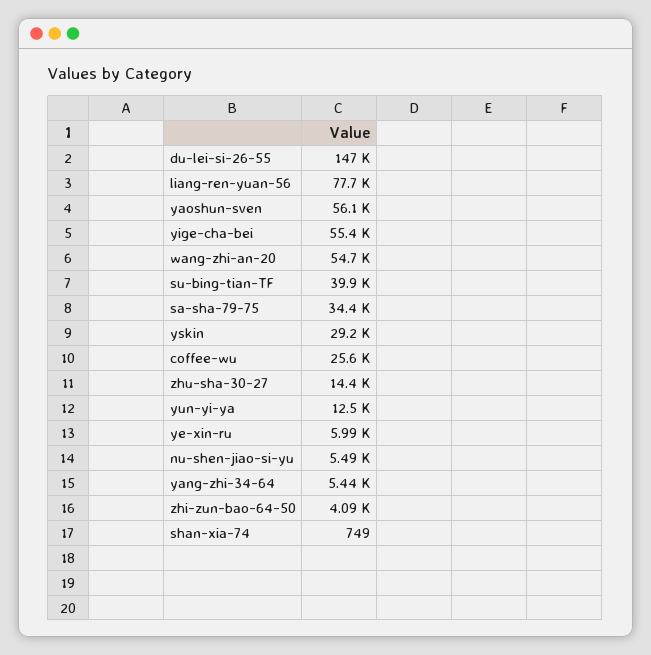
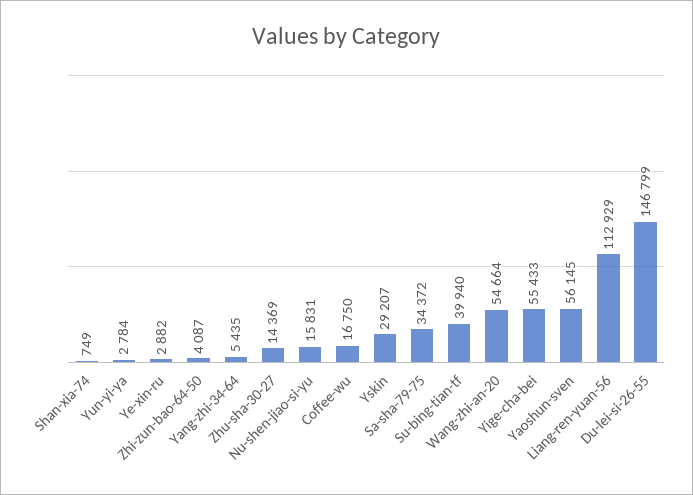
liang-ren-yuan-56: 77700 -> 112929
coffee-wu: 25600 -> 16750
yun-yi-ya: 12500 -> 2784
ye-xin-ru: 5990 -> 2882
nu-shen-jiao-si-yu: 5490 -> 15831

